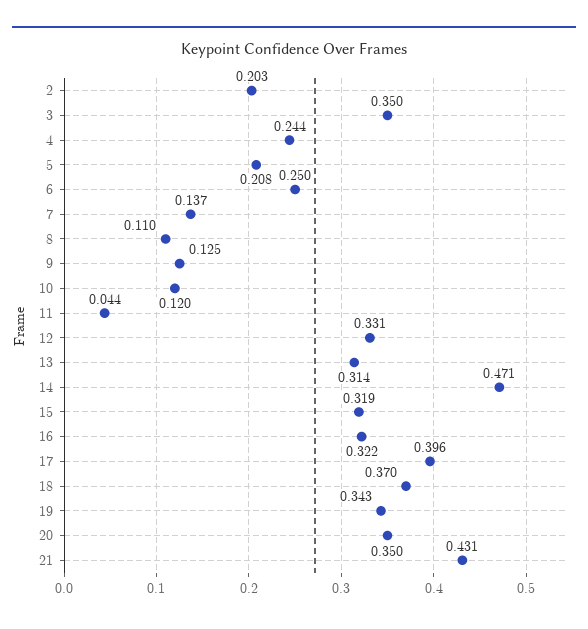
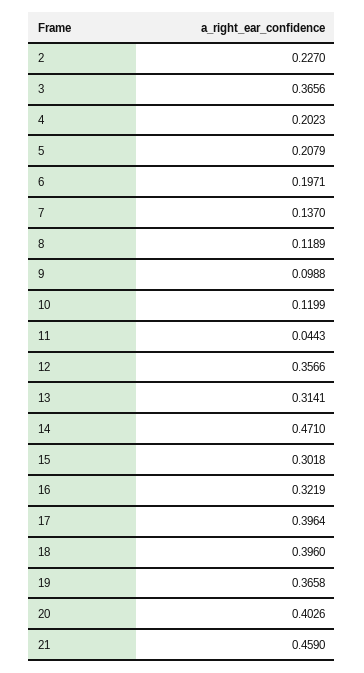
2: 0.203 -> 0.227
3: 0.35 -> 0.3656
4: 0.244 -> 0.2023
6: 0.25 -> 0.1971
8: 0.11 -> 0.1189
9: 0.125 -> 0.0988
12: 0.331 -> 0.3566
15: 0.319 -> 0.3018
18: 0.37 -> 0.396
19: 0.343 -> 0.3658
20: 0.35 -> 0.4026
21: 0.431 -> 0.459

